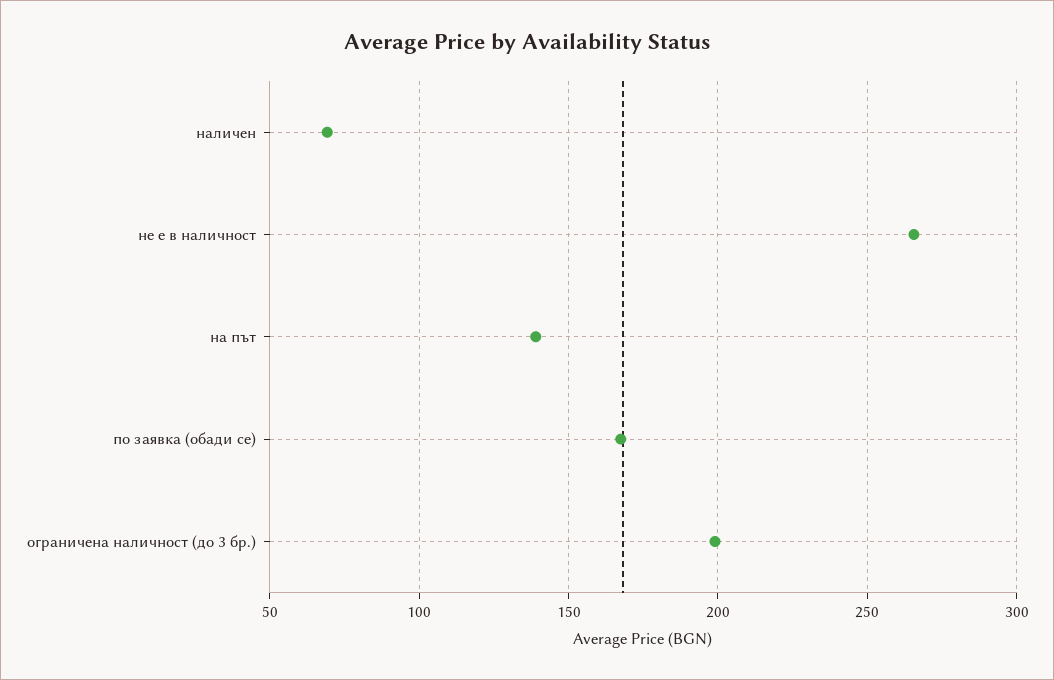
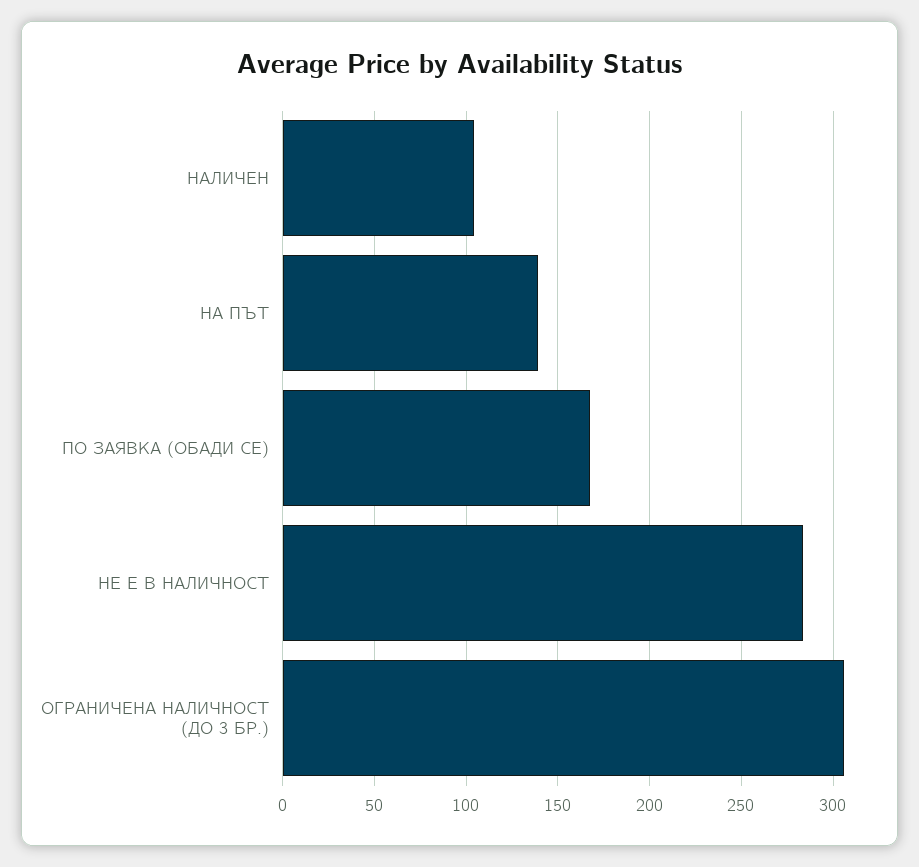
наличен: 70 -> 105
не е в наличност: 265 -> 285
ограничена наличност (до 3 бр.): 200 -> 305

